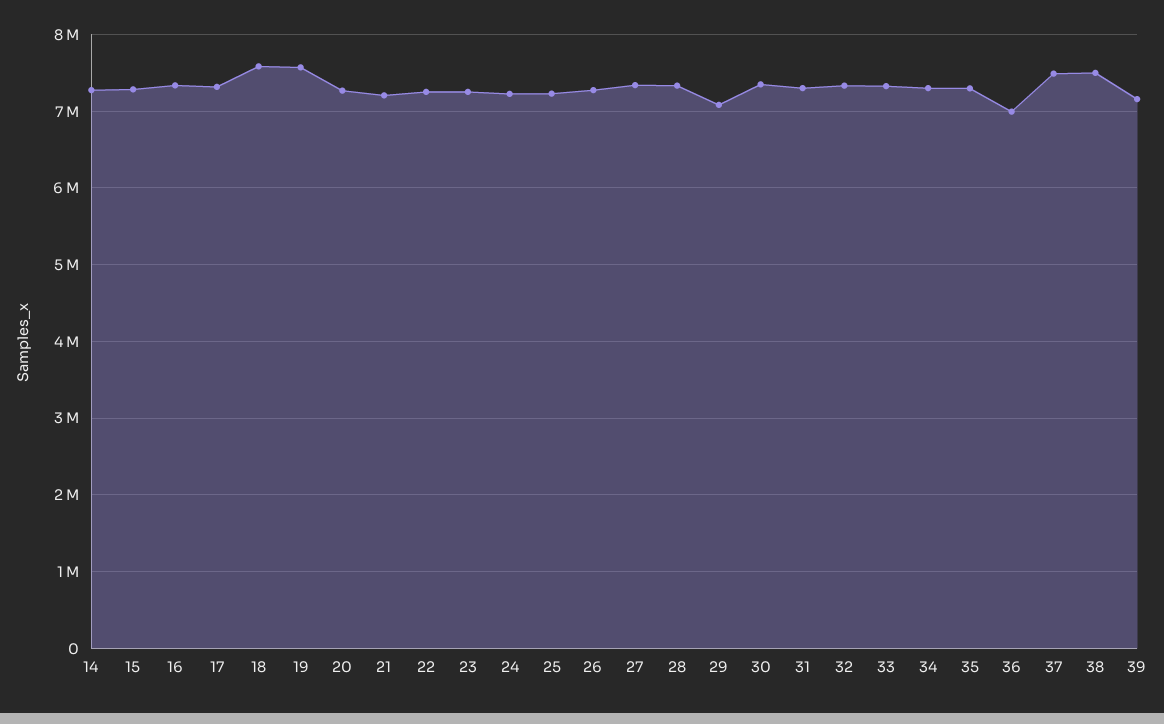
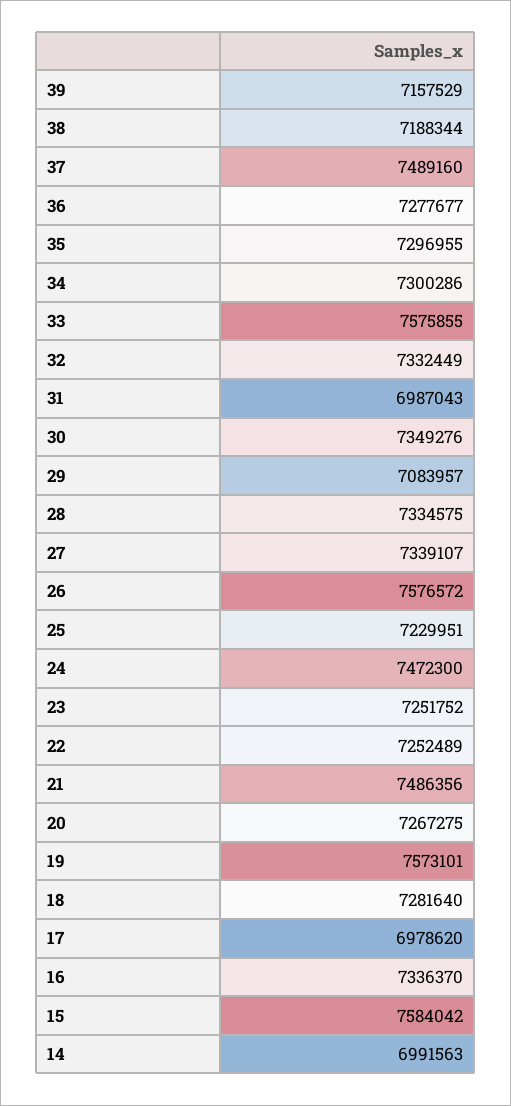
14: 7300000 -> 6991563
15: 7300000 -> 7584042
17: 7300000 -> 6978620
18: 7600000 -> 7281640
21: 7200000 -> 7486356
24: 7200000 -> 7472300
26: 7300000 -> 7576572
31: 7300000 -> 6987043
33: 7300000 -> 7575855
36: 7000000 -> 7277677
38: 7500000 -> 7188344

